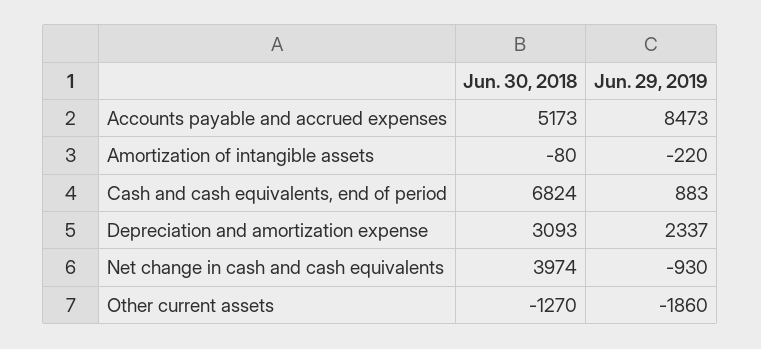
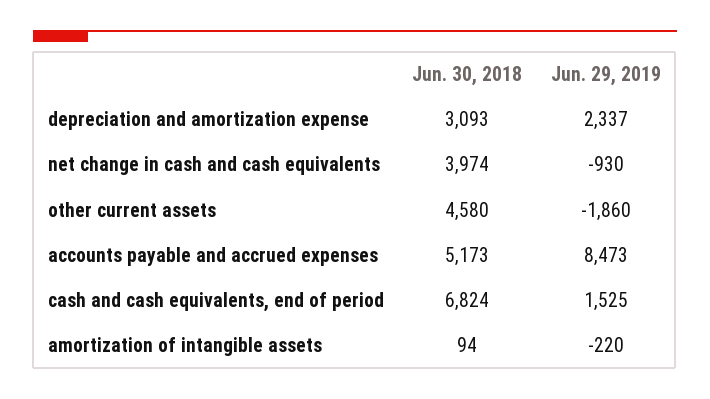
Jun. 30, 2018, Amortization of intangible assets: -80 -> 94
Jun. 29, 2019, Cash and cash equivalents, end of period: 883 -> 1525
Jun. 30, 2018, Other current assets: -1270 -> 4580

